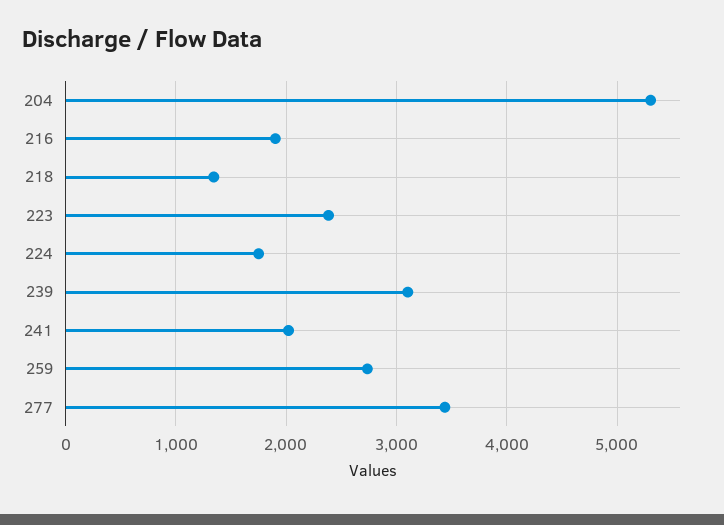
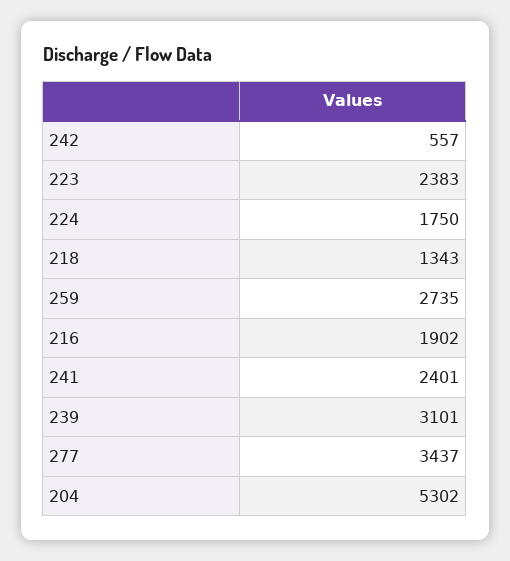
241: 2000 -> 2401
242: none -> 557

